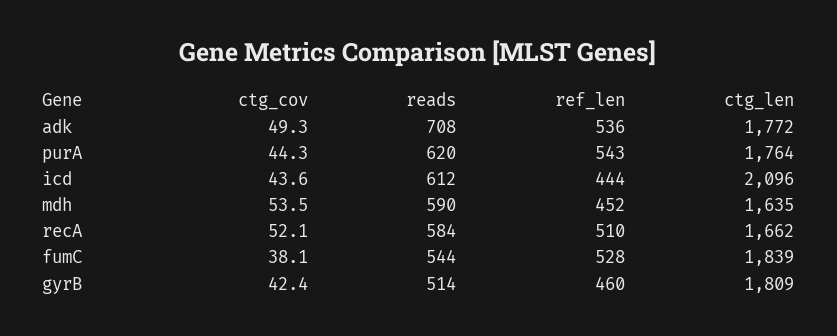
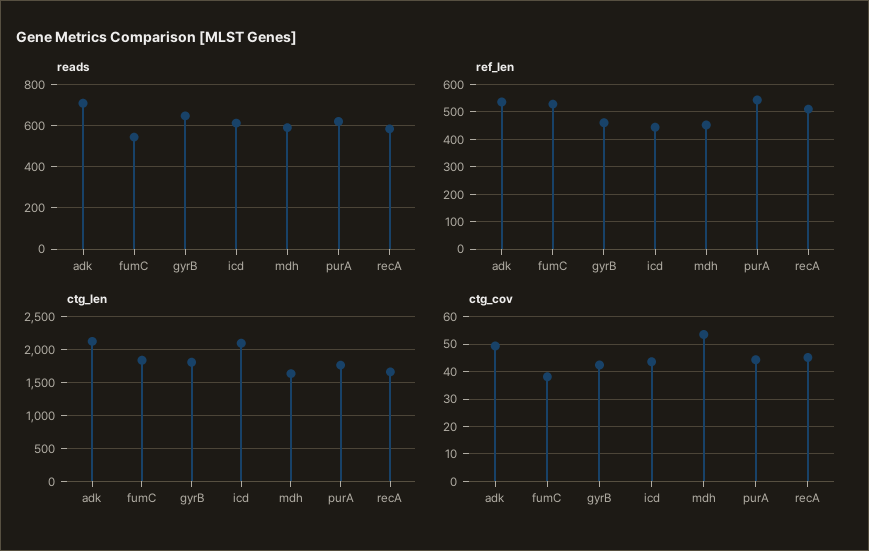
ctg_len, adk: 1772 -> 2100
ctg_cov, recA: 52.1 -> 45
reads, gyrB: 514 -> 650

